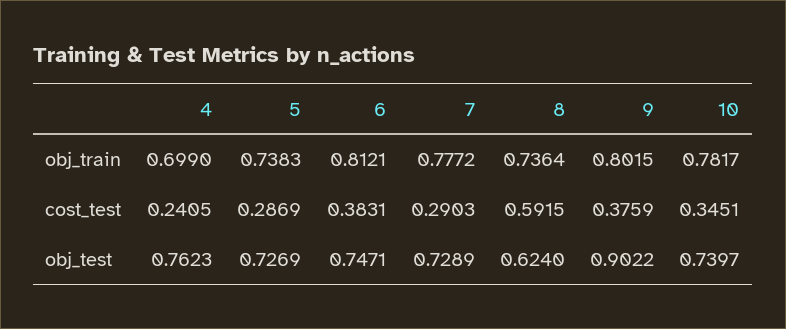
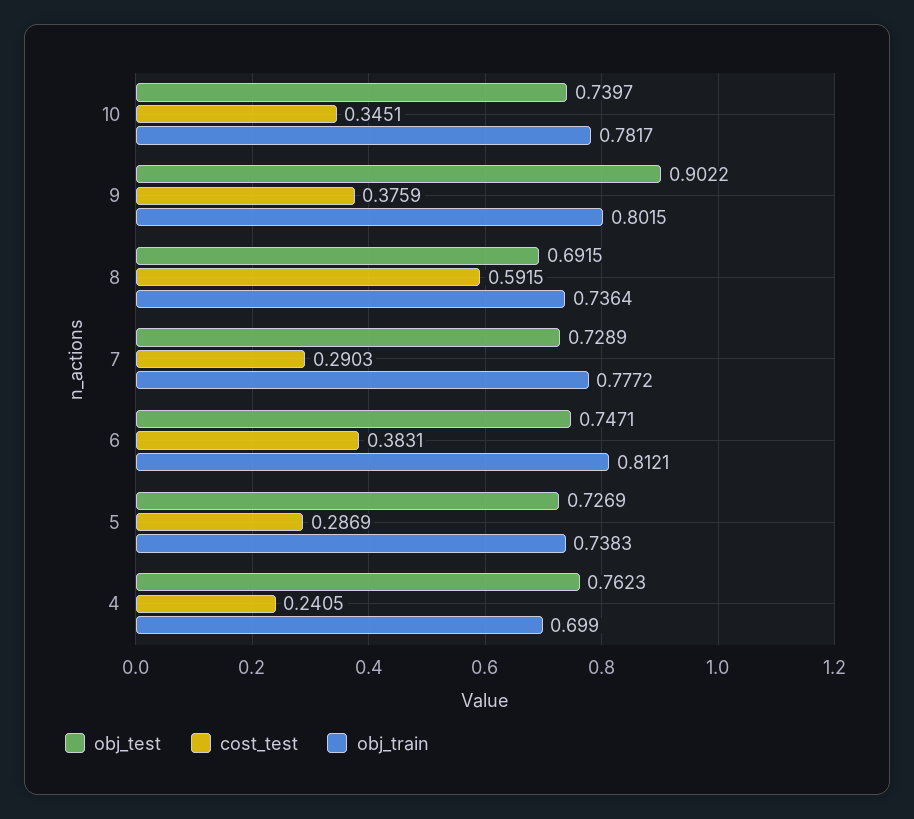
obj_test, 8: 0.624 -> 0.6915

